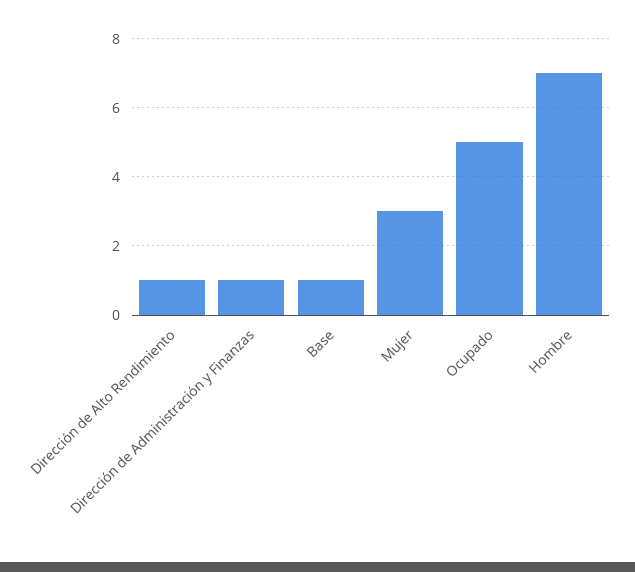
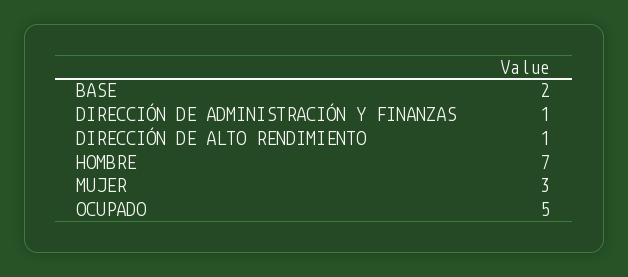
Base: 1 -> 2

